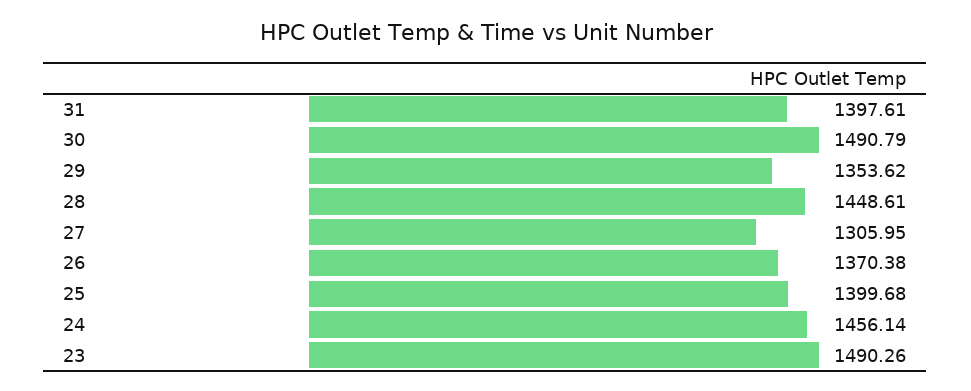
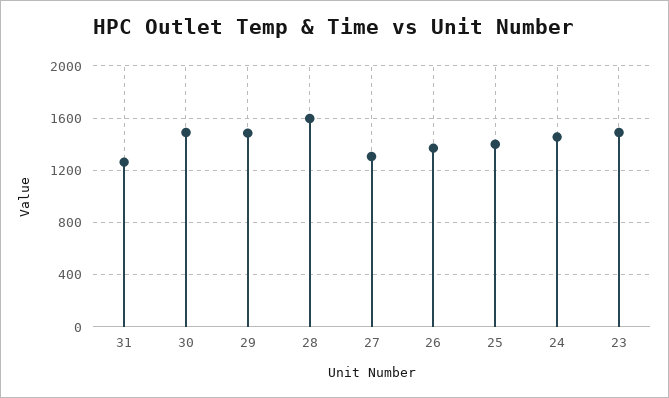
31: 1397.61 -> 1250
29: 1353.62 -> 1500
28: 1448.61 -> 1600

